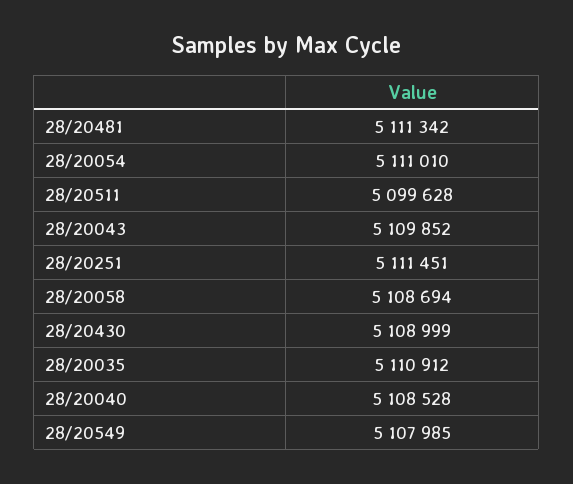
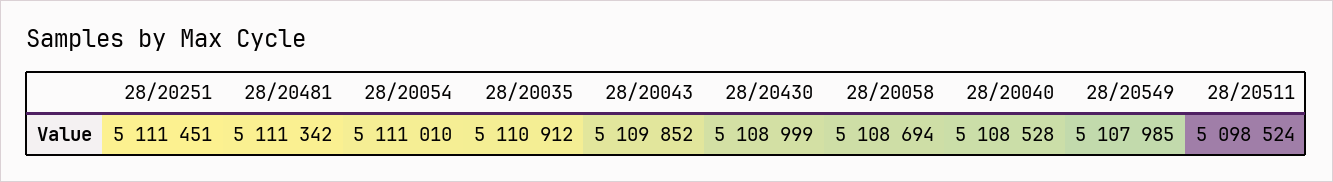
28/20511: 5099628 -> 5098524

